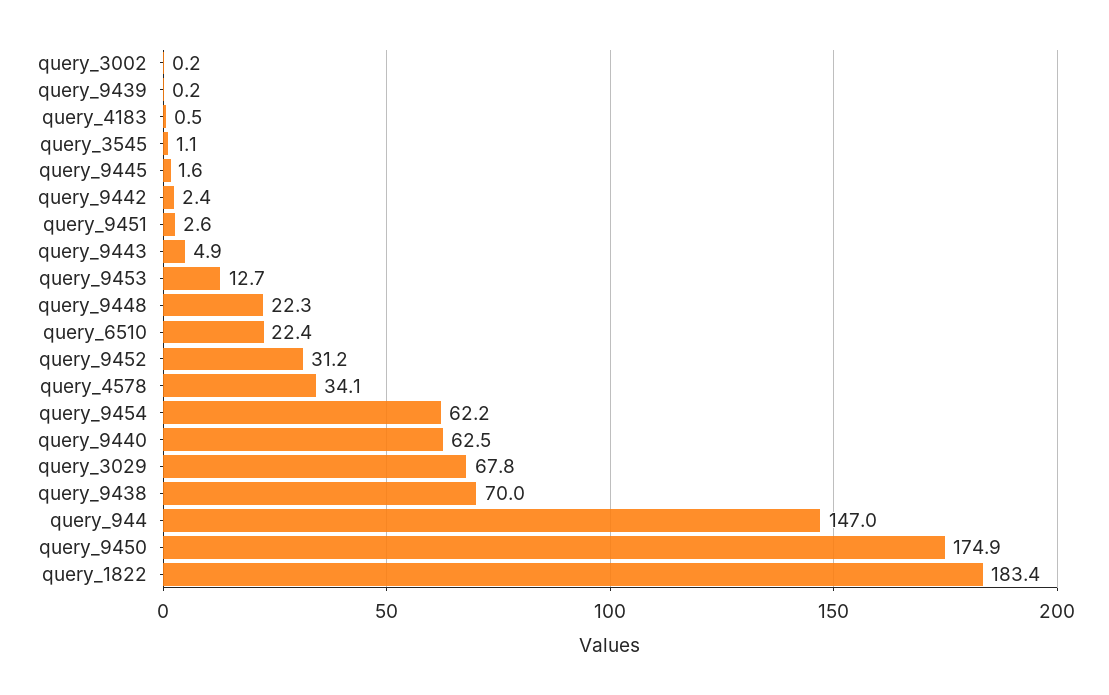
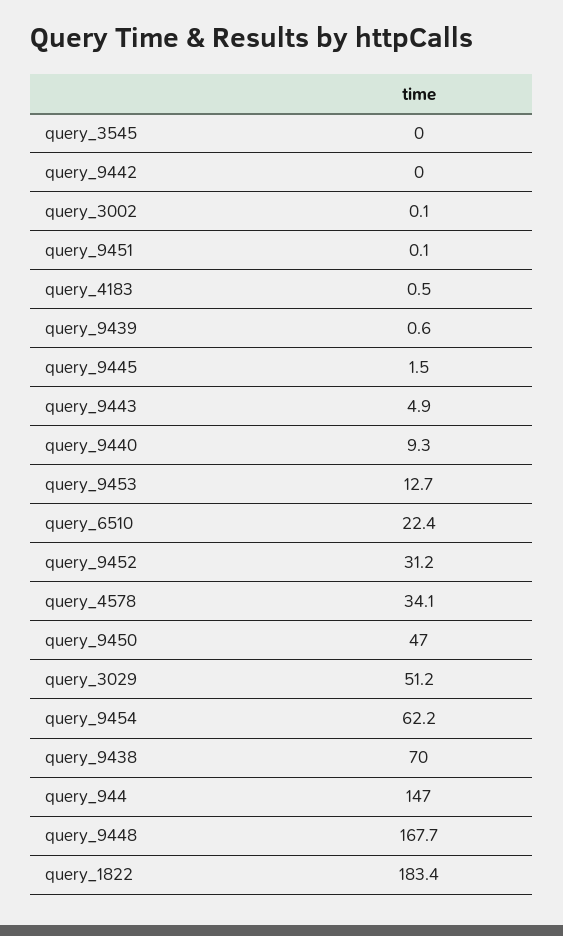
query_3002: 0.2 -> 0.1
query_9439: 0.2 -> 0.6
query_3545: 1.1 -> 0
query_9445: 1.6 -> 1.5
query_9442: 2.4 -> 0
query_9451: 2.6 -> 0.1
query_9448: 22.3 -> 167.7
query_9440: 62.5 -> 9.3
query_3029: 67.8 -> 51.2
query_9450: 174.9 -> 47

